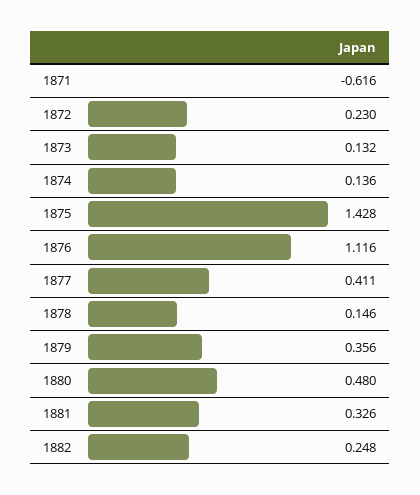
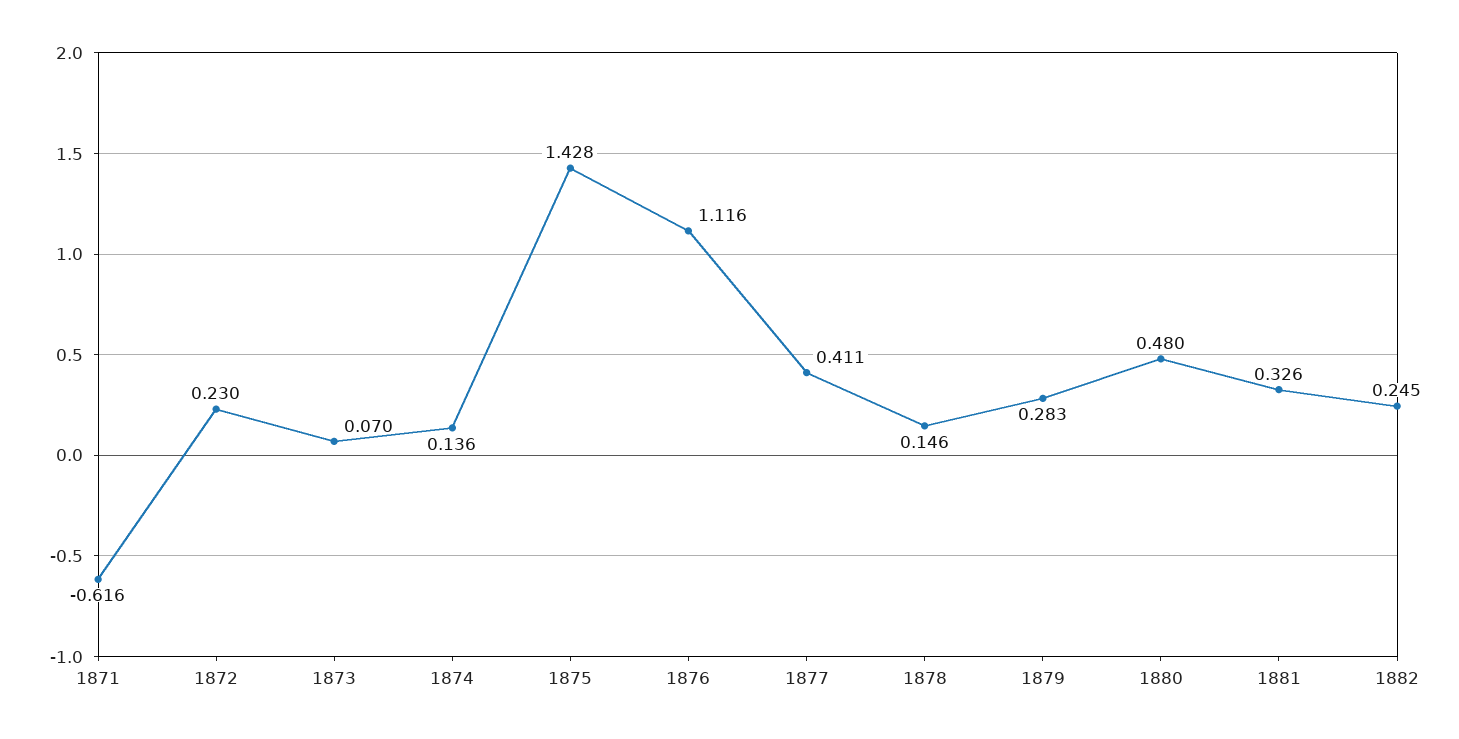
1873: 0.132 -> 0.07
1879: 0.356 -> 0.283
1882: 0.248 -> 0.245

